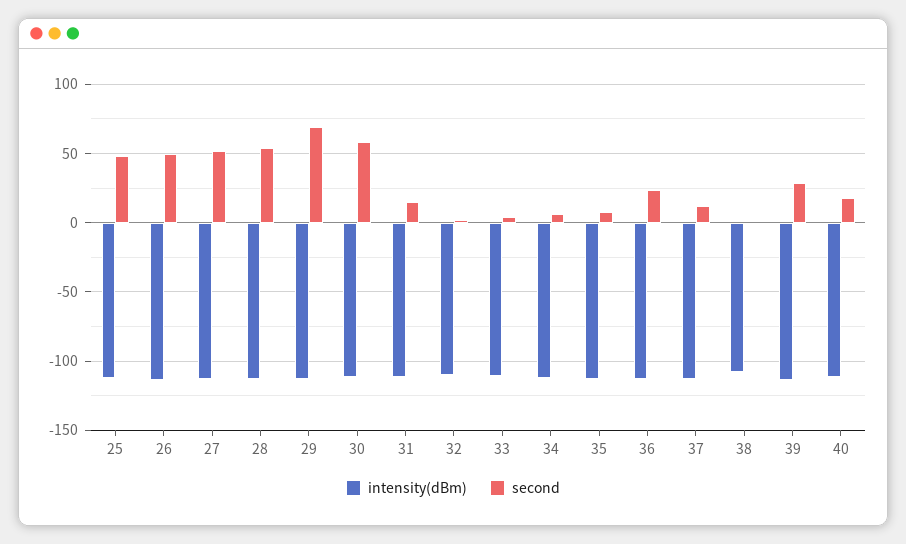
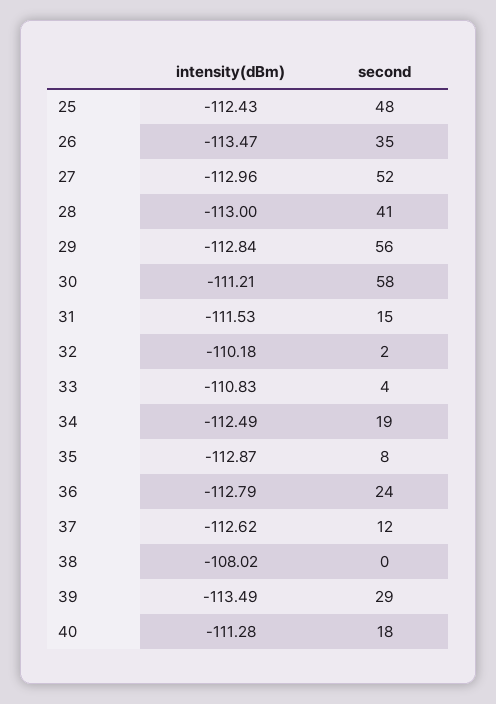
second, 26: 50 -> 35
second, 28: 55 -> 41
second, 29: 70 -> 56
second, 34: 5 -> 19

